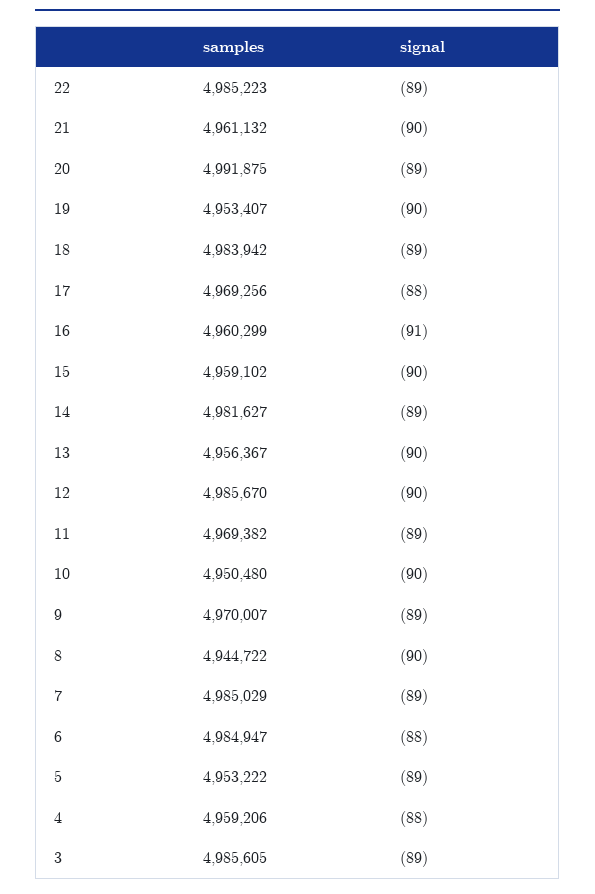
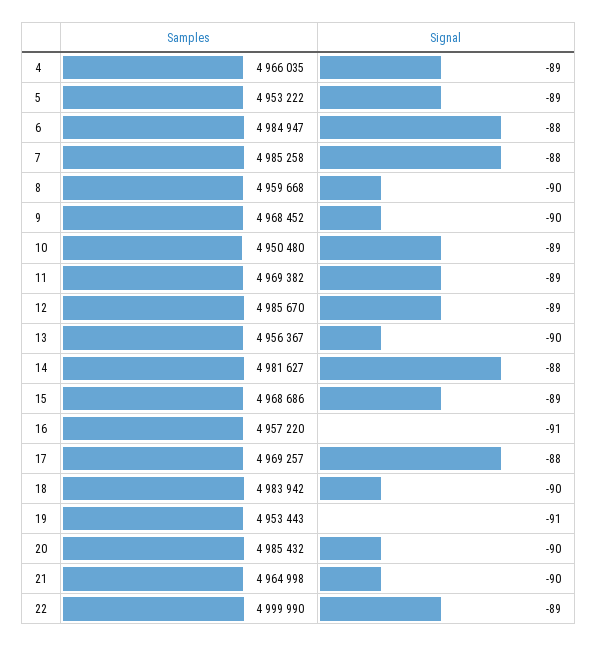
samples, 22: 4985223 -> 4999990
samples, 21: 4961132 -> 4964998
samples, 20: 4991875 -> 4985432
signal, 20: -89 -> -90
samples, 19: 4953407 -> 4953443
signal, 19: -90 -> -91
signal, 18: -89 -> -90
samples, 17: 4969256 -> 4969257
samples, 16: 4960299 -> 4957220
samples, 15: 4959102 -> 4968686
signal, 15: -90 -> -89
signal, 14: -89 -> -88
signal, 12: -90 -> -89
signal, 10: -90 -> -89
samples, 9: 4970007 -> 4968452
signal, 9: -89 -> -90
samples, 8: 4944722 -> 4959668
samples, 7: 4985029 -> 4985258
signal, 7: -89 -> -88
samples, 4: 4959206 -> 4966035
signal, 4: -88 -> -89
samples, 3: 4985605 -> none
signal, 3: -89 -> none

